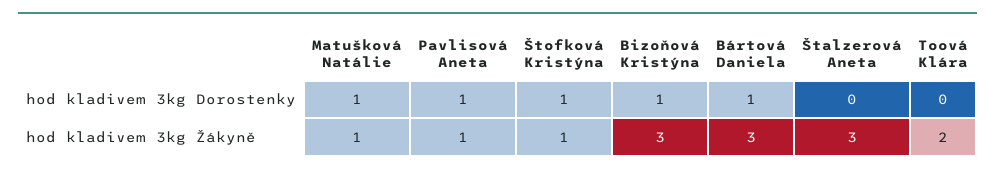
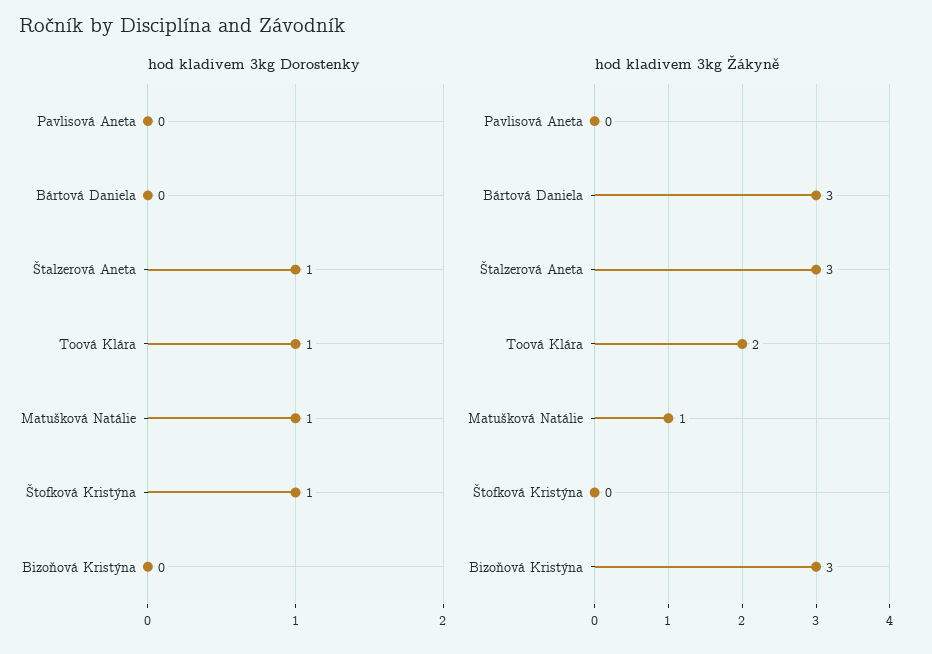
hod kladivem 3kg Dorostenky, Pavlisová Aneta: 1 -> 0
hod kladivem 3kg Dorostenky, Bizoňová Kristýna: 1 -> 0
hod kladivem 3kg Dorostenky, Bártová Daniela: 1 -> 0
hod kladivem 3kg Dorostenky, Štalzerová Aneta: 0 -> 1
hod kladivem 3kg Dorostenky, Toová Klára: 0 -> 1
hod kladivem 3kg Žákyně, Pavlisová Aneta: 1 -> 0
hod kladivem 3kg Žákyně, Štofková Kristýna: 1 -> 0

